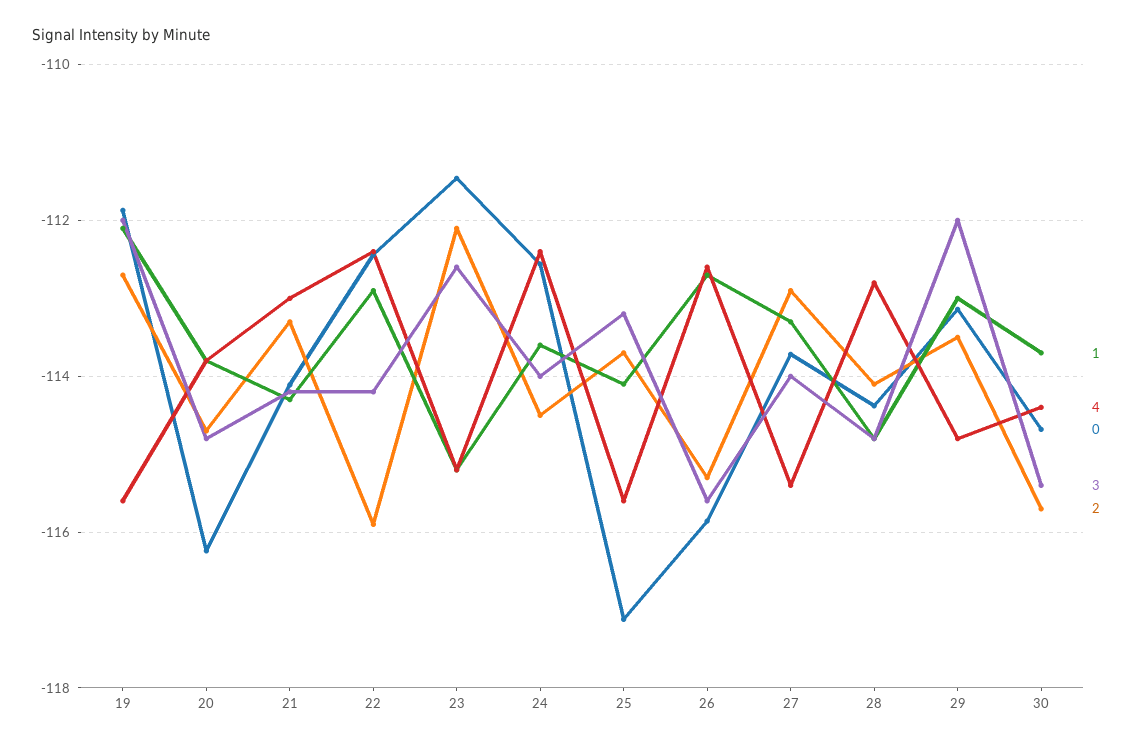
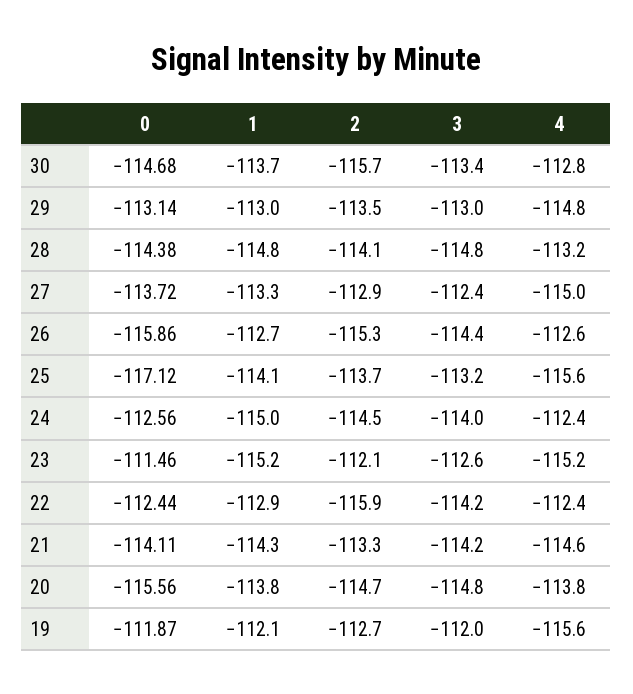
0, 20: -116.2 -> -115.56
4, 21: -113 -> -114.6
1, 24: -113.6 -> -115
3, 26: -115.6 -> -114.4
4, 27: -115.4 -> -115
3, 27: -114 -> -112.4
4, 28: -112.8 -> -113.2
3, 29: -112 -> -113
4, 30: -114.4 -> -112.8
3, 30: -115.4 -> -113.4

